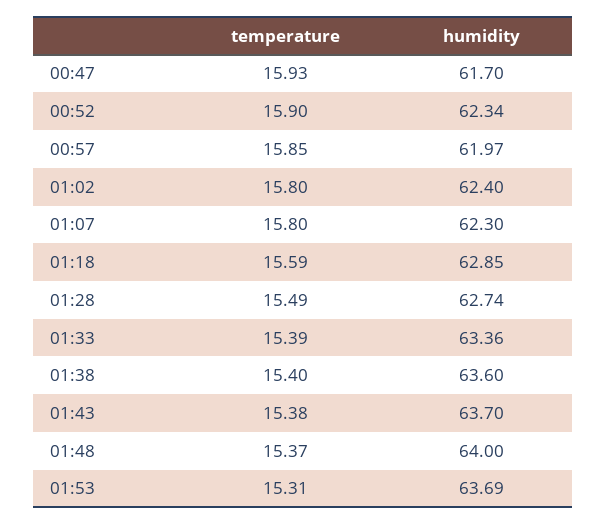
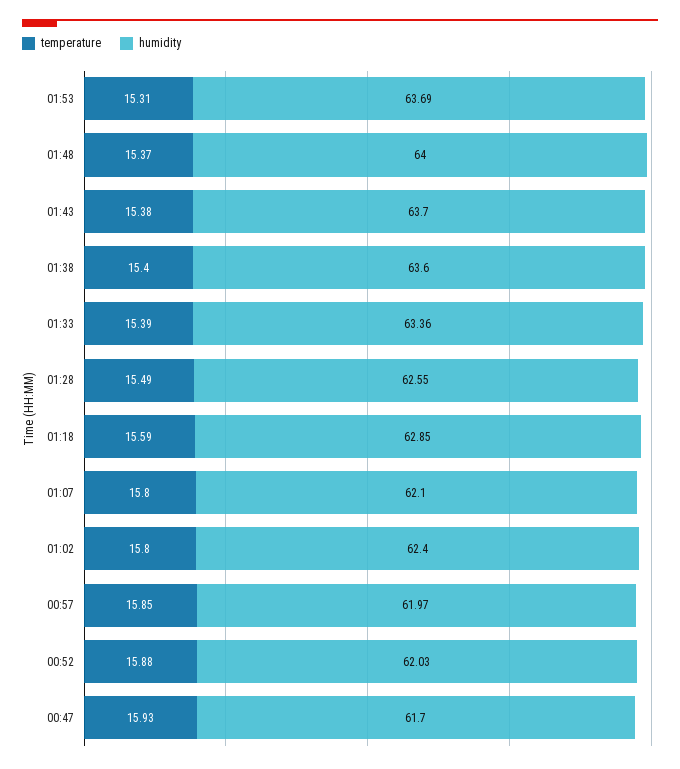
temperature, 00:52: 15.9 -> 15.88
humidity, 00:52: 62.34 -> 62.03
humidity, 01:07: 62.3 -> 62.1
humidity, 01:28: 62.74 -> 62.55

